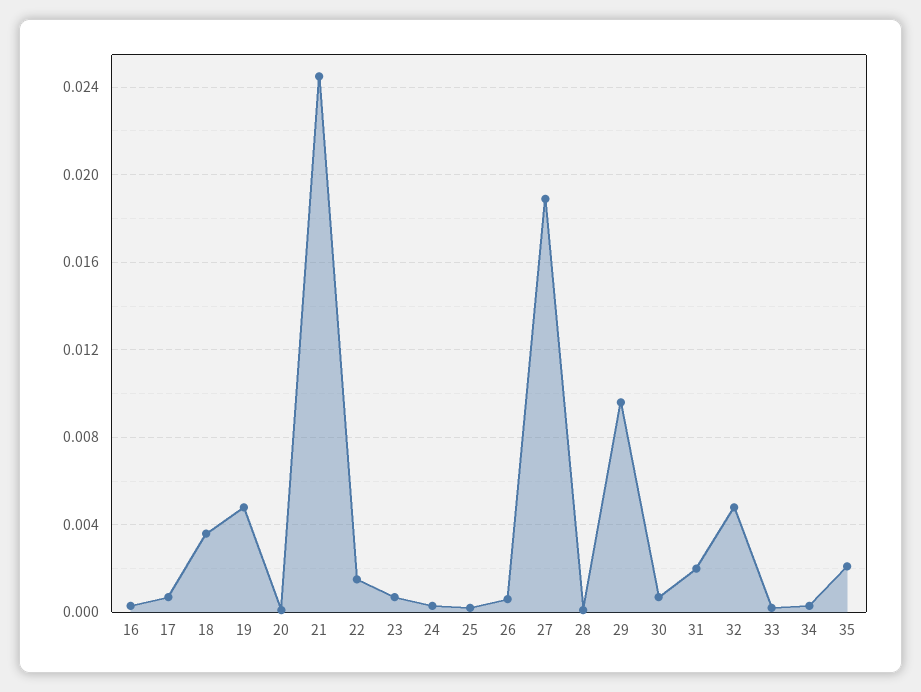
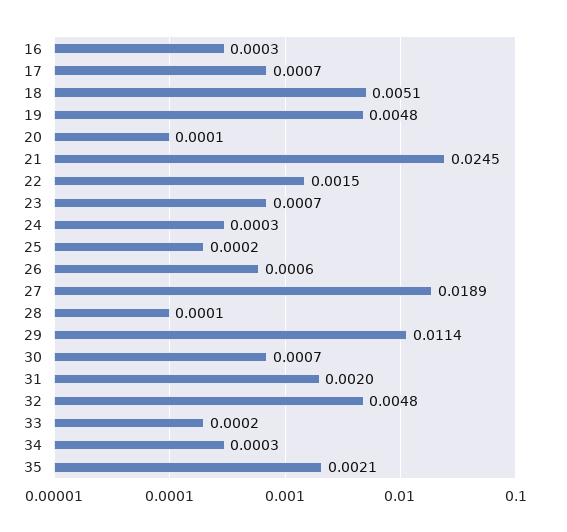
18: 0.0035 -> 0.0051
29: 0.0095 -> 0.0114

